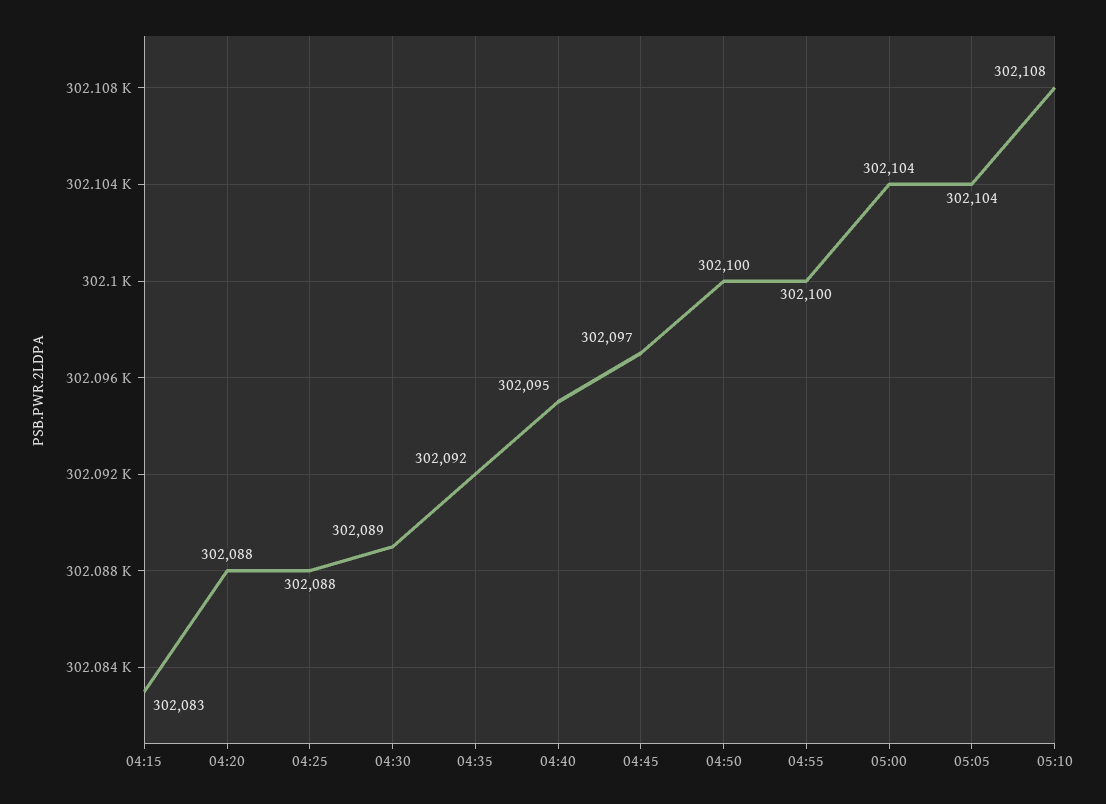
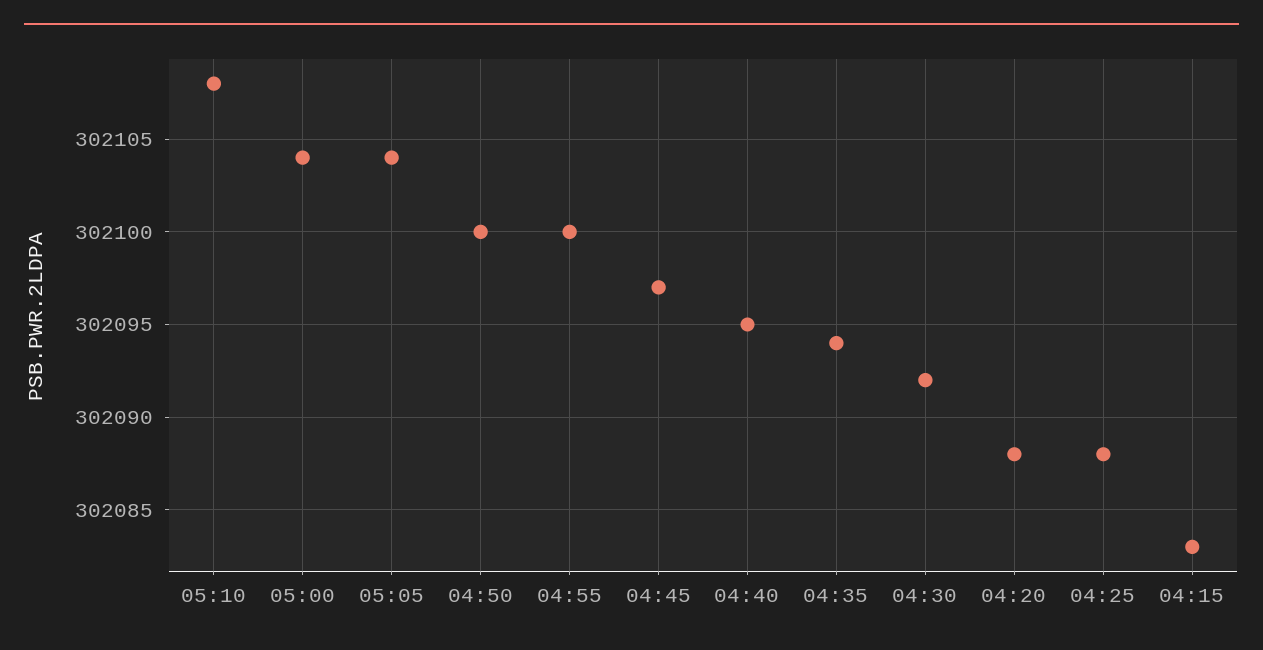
04:30: 302089 -> 302092
04:35: 302092 -> 302094

